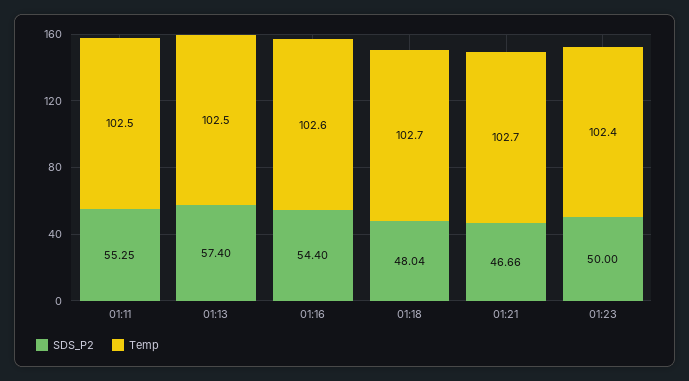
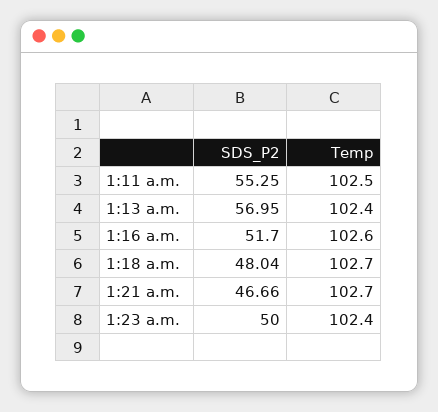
SDS_P2, 01:13: 57.4 -> 56.95
Temp, 01:13: 102.5 -> 102.4
SDS_P2, 01:16: 54.4 -> 51.7

